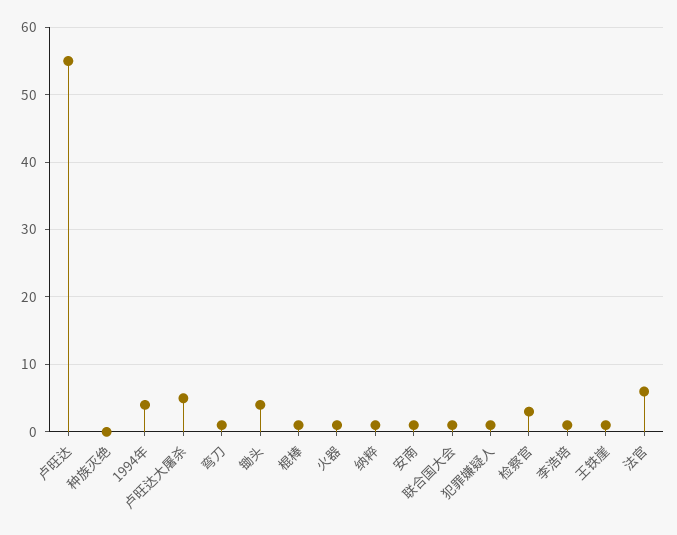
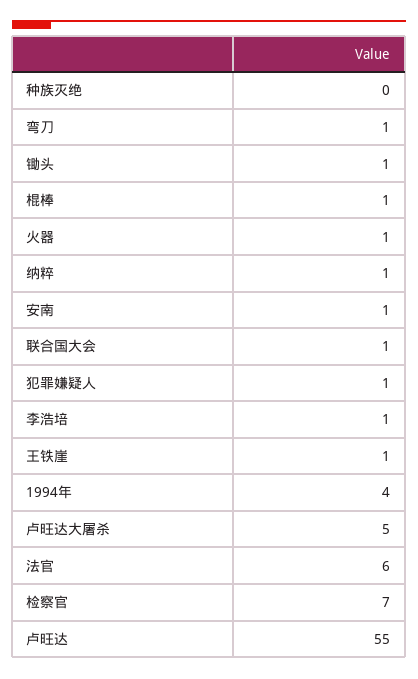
锄头: 4 -> 1
检察官: 3 -> 7

